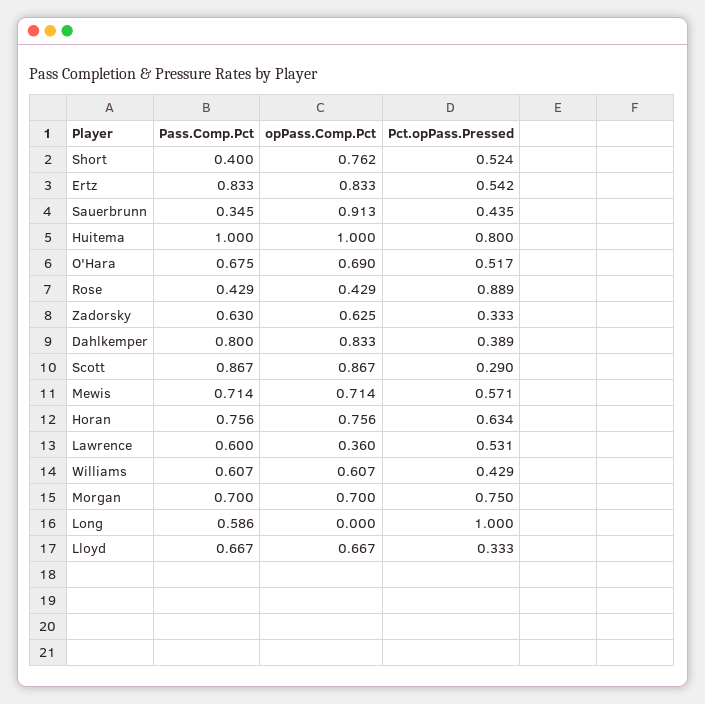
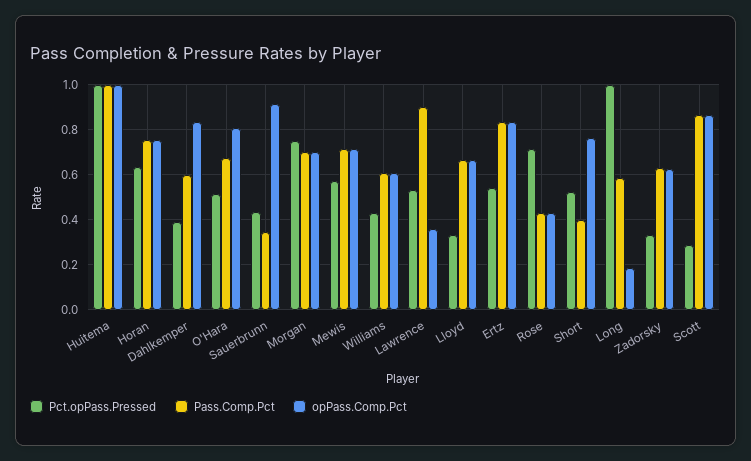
Pct.opPass.Pressed, Huitema: 0.8 -> 1
opPass.Comp.Pct, O'Hara: 0.69 -> 0.8
Pct.opPass.Pressed, Rose: 0.889 -> 0.7
Pass.Comp.Pct, Dahlkemper: 0.8 -> 0.6
Pass.Comp.Pct, Lawrence: 0.6 -> 0.9
opPass.Comp.Pct, Long: 0 -> 0.2

